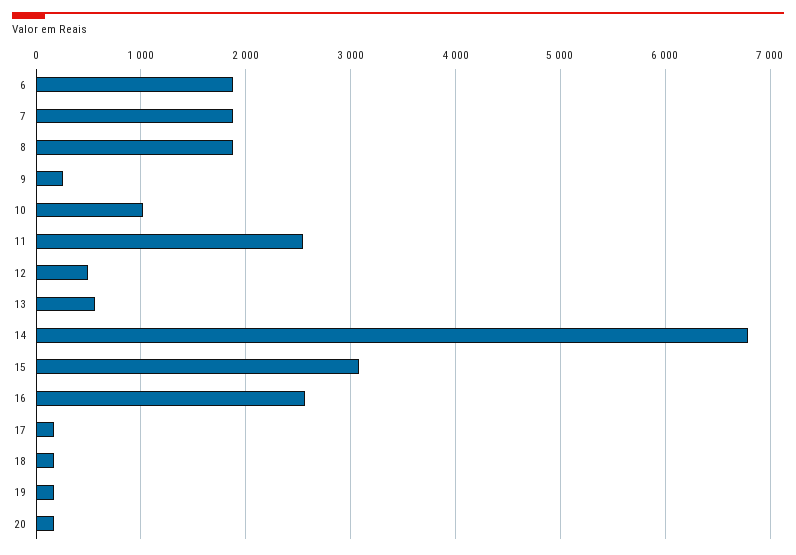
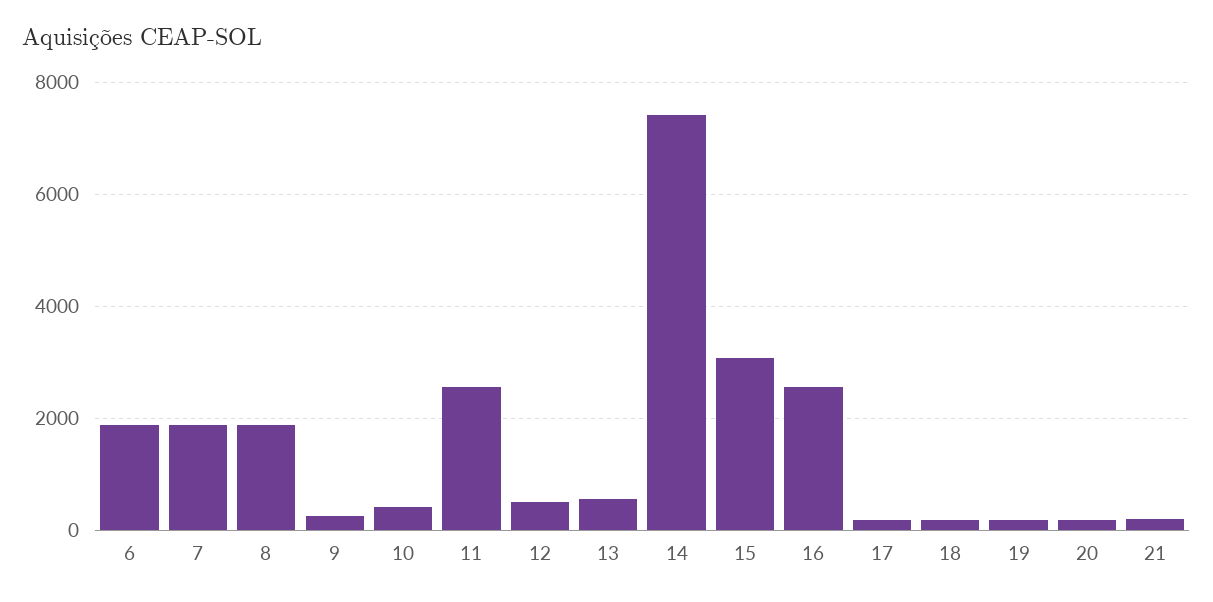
10: 1000 -> 400
14: 6800 -> 7400
21: none -> 200

